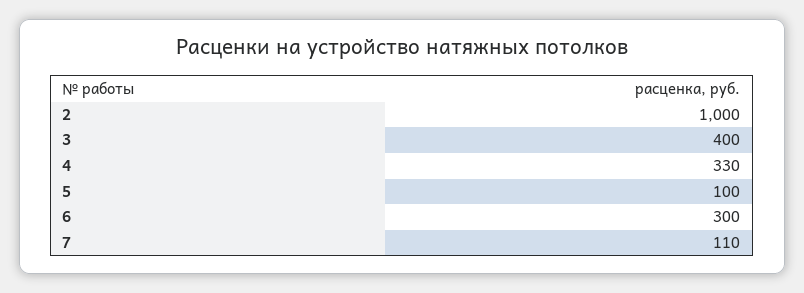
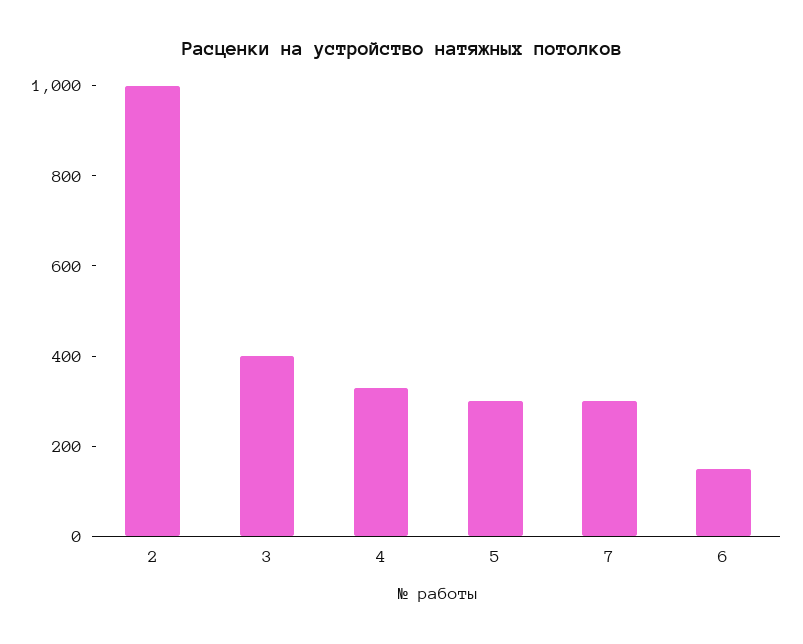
5: 100 -> 300
6: 300 -> 150
7: 110 -> 300

